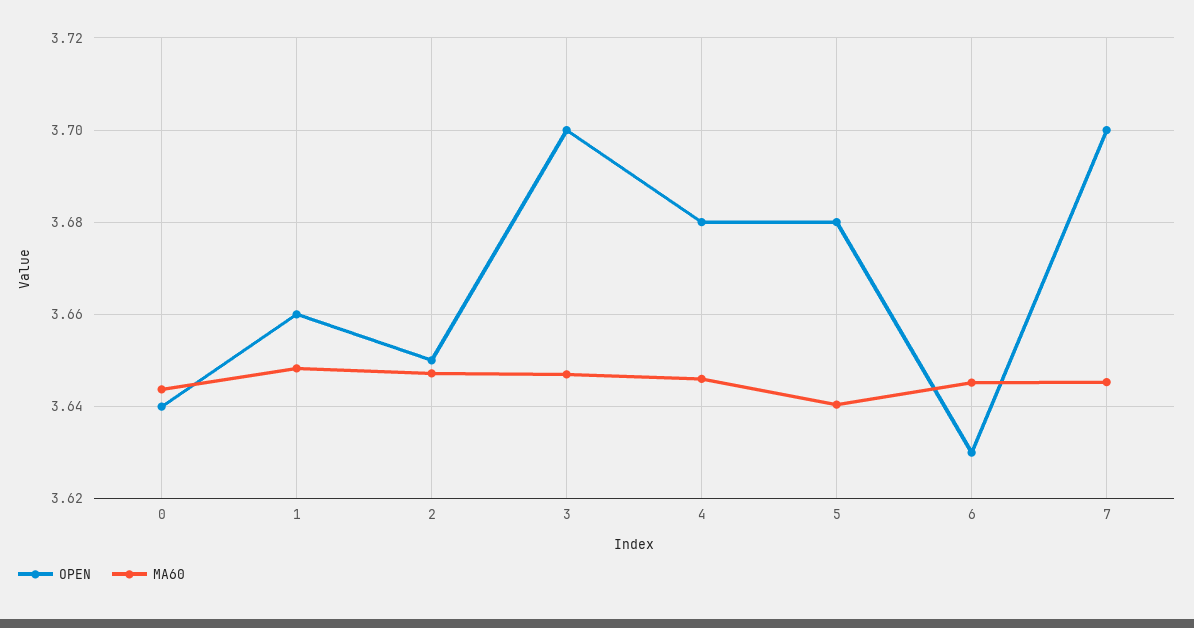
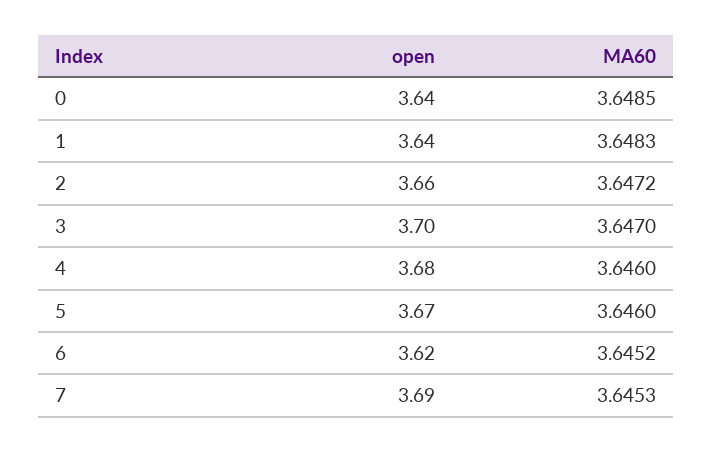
MA60, 0: 3.644 -> 3.6485
OPEN, 1: 3.66 -> 3.64
OPEN, 2: 3.65 -> 3.66
OPEN, 5: 3.68 -> 3.67
MA60, 5: 3.64 -> 3.646
OPEN, 6: 3.63 -> 3.62
OPEN, 7: 3.7 -> 3.69

